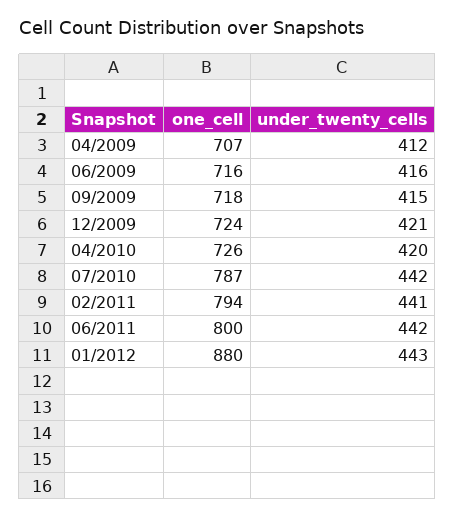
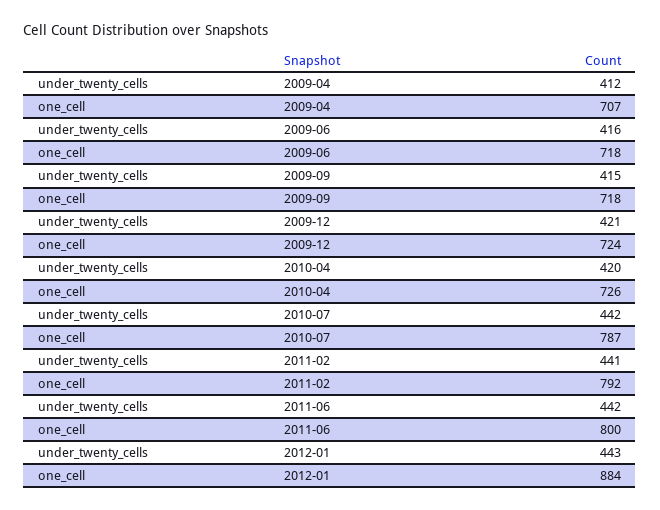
one_cell, 06/2009: 716 -> 718
one_cell, 02/2011: 794 -> 792
one_cell, 01/2012: 880 -> 884

